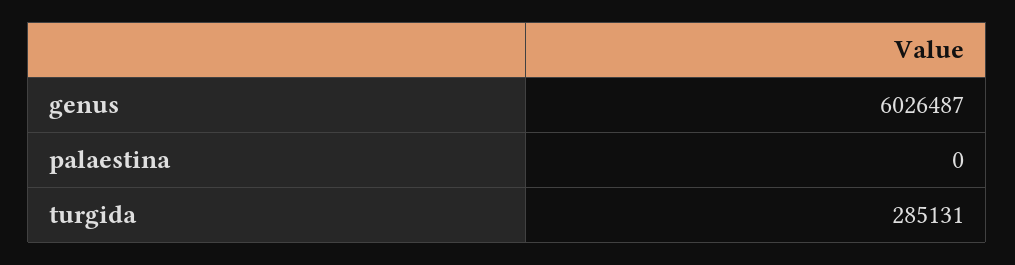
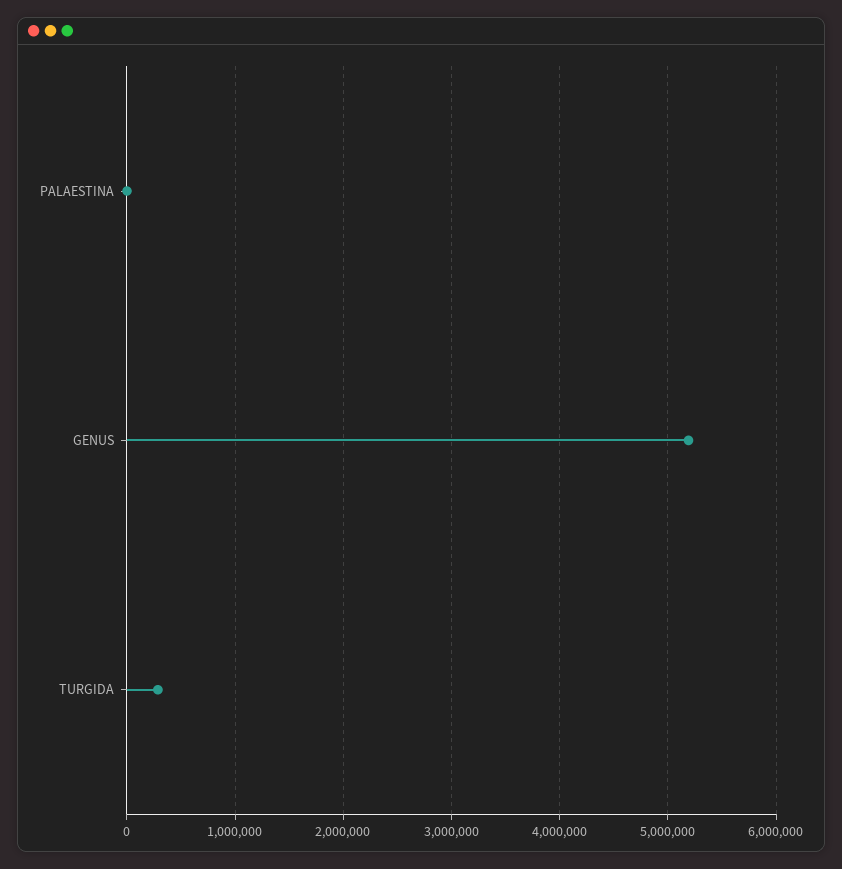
genus: 6026487 -> 5200000

